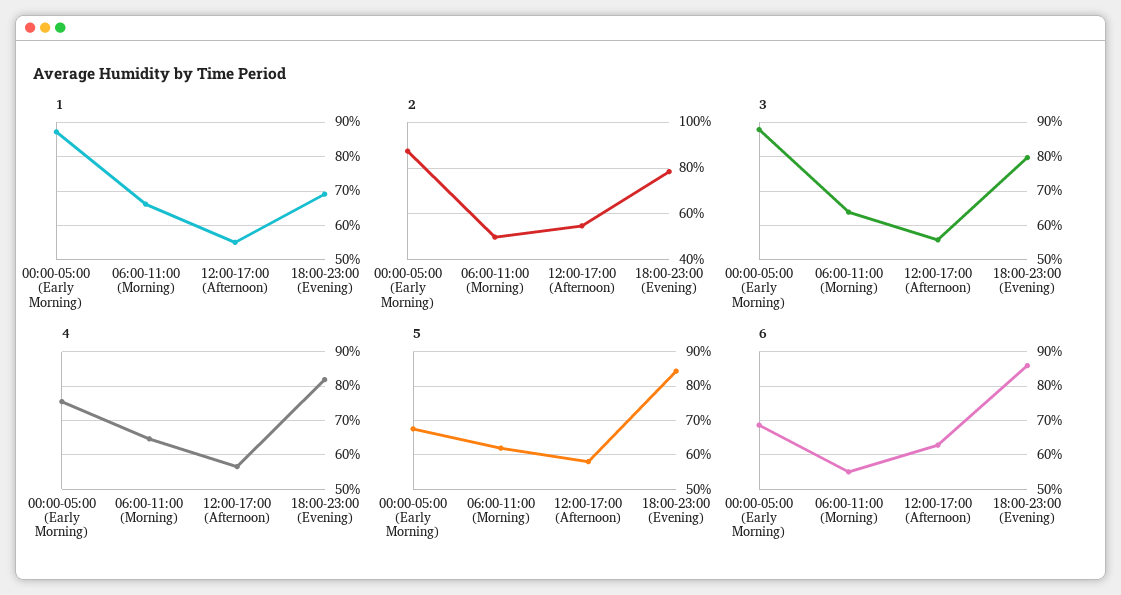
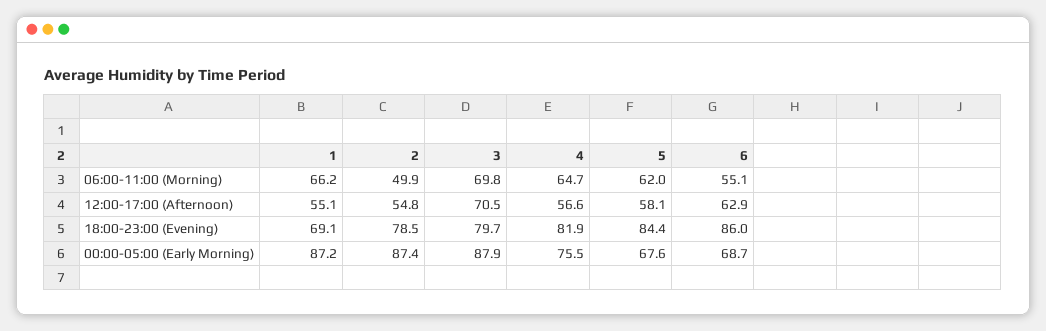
3, 06:00-11:00 (Morning): 64 -> 69.8
3, 12:00-17:00 (Afternoon): 56 -> 70.5

